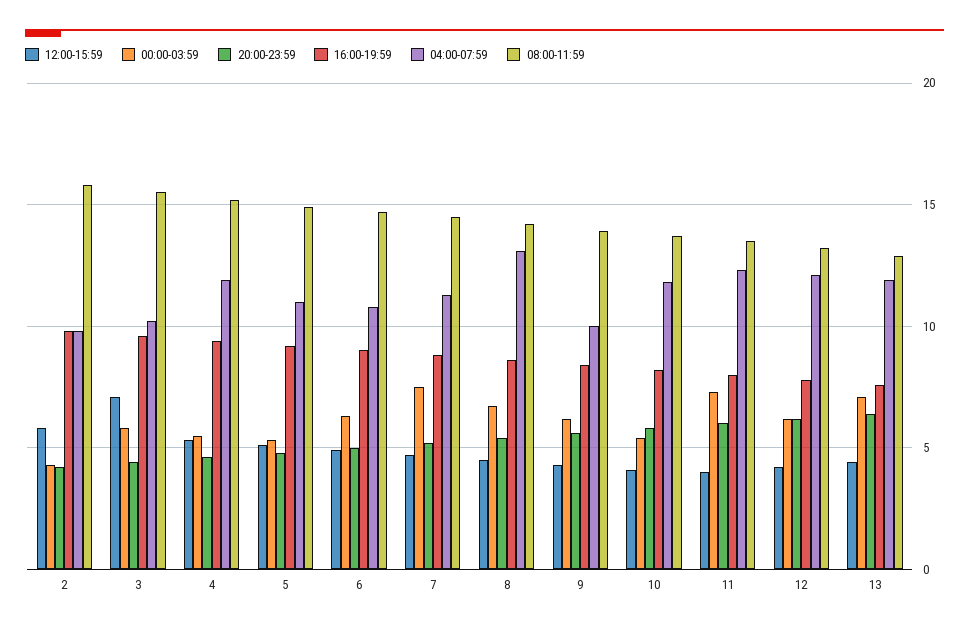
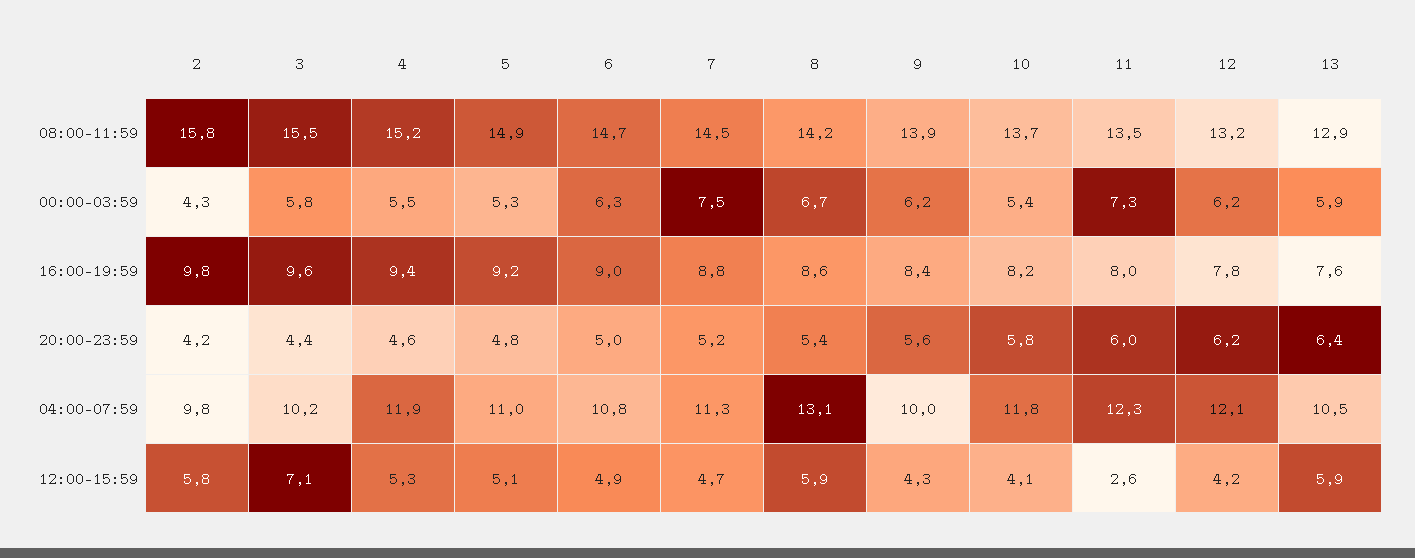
12:00-15:59, 8: 4.5 -> 5.9
12:00-15:59, 11: 4 -> 2.6
12:00-15:59, 13: 4.5 -> 5.9
00:00-03:59, 13: 7 -> 5.9
04:00-07:59, 13: 12 -> 10.5

